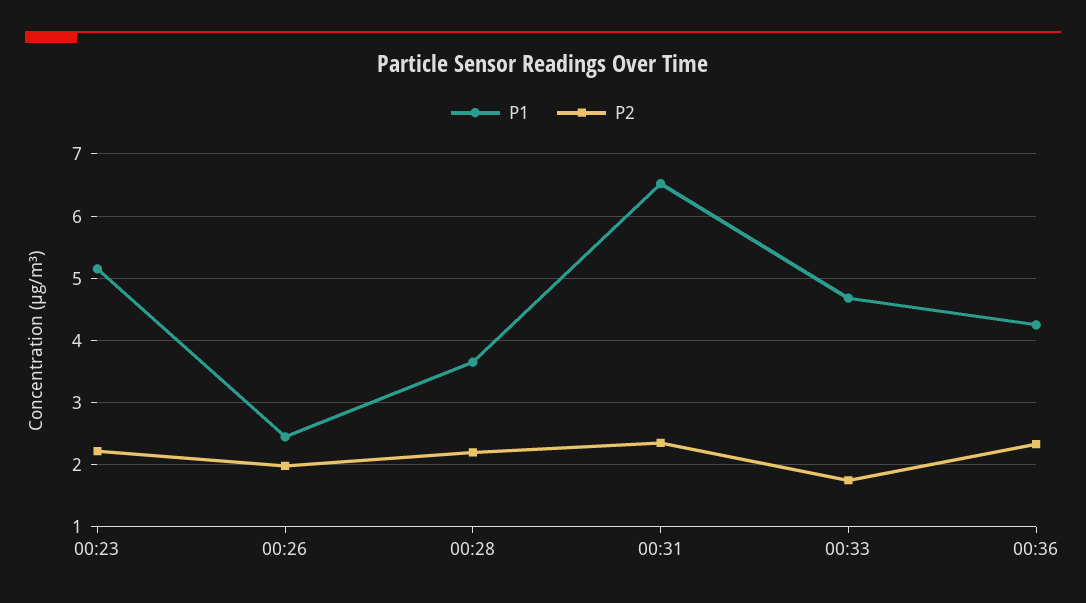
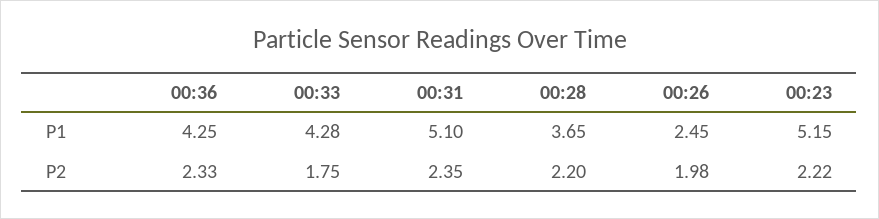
P1, 00:31: 6.5 -> 5.1
P1, 00:33: 4.7 -> 4.28

